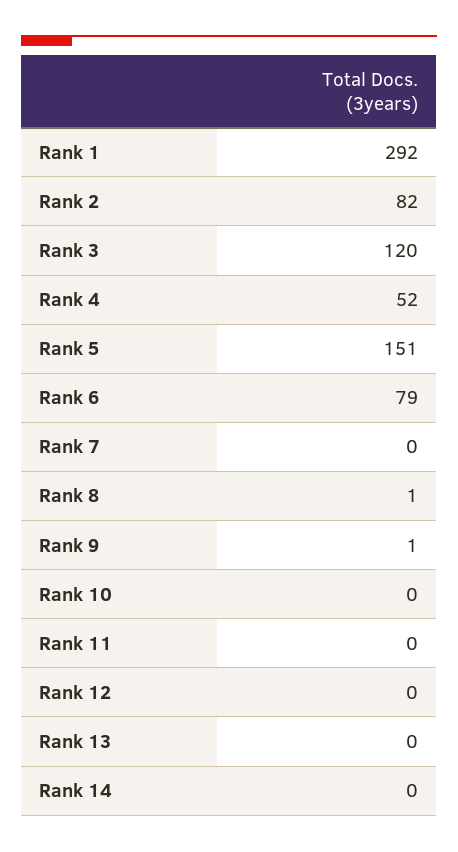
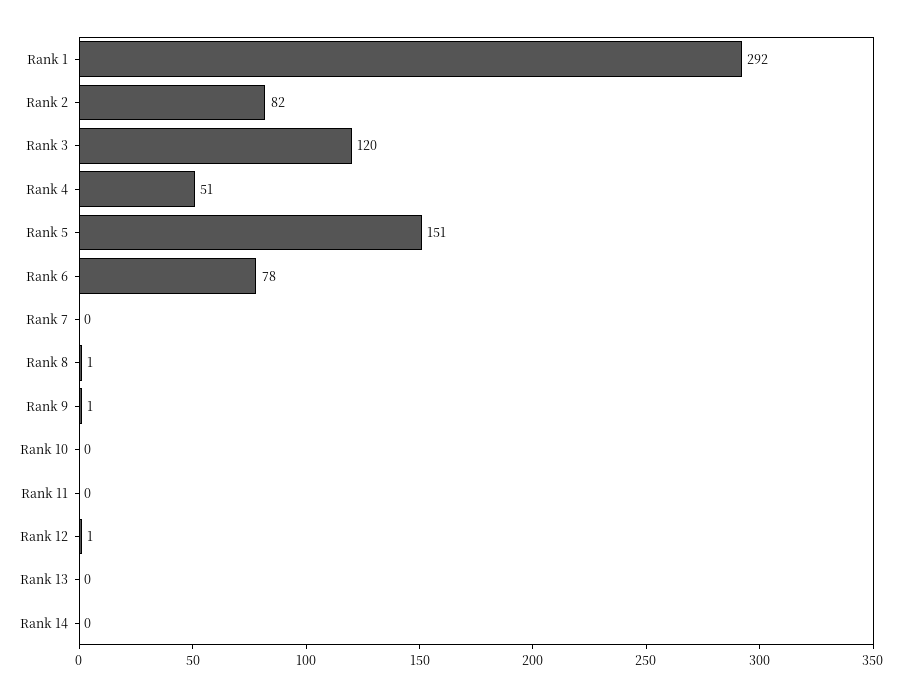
Rank 4: 52 -> 51
Rank 6: 79 -> 78
Rank 12: 0 -> 1

